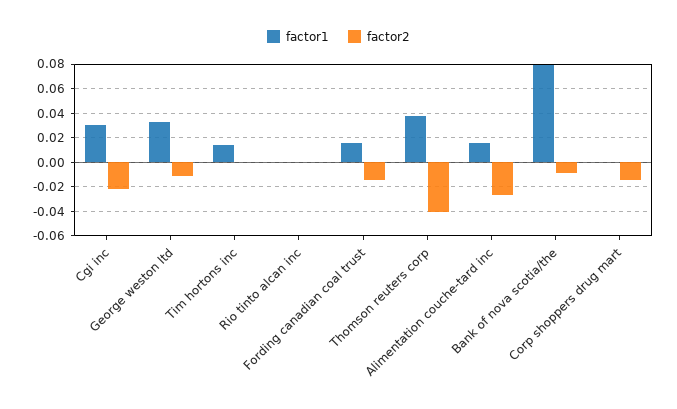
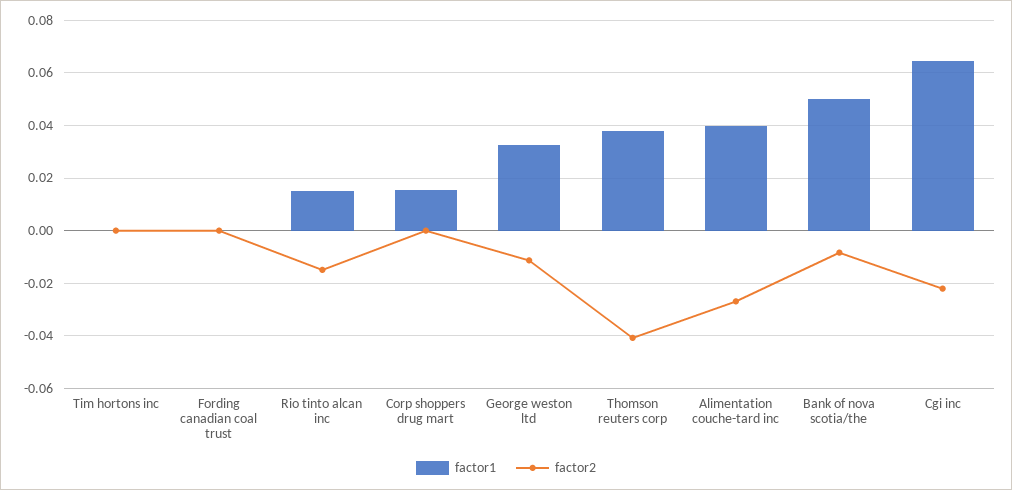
factor1, Cgi inc: 0.03 -> 0.065
factor1, Tim hortons inc: 0.015 -> 0
factor1, Rio tinto alcan inc: 0 -> 0.015
factor2, Rio tinto alcan inc: 0 -> -0.015
factor1, Fording canadian coal trust: 0.015 -> 0
factor2, Fording canadian coal trust: -0.015 -> 0
factor1, Alimentation couche-tard inc: 0.015 -> 0.04
factor1, Bank of nova scotia/the: 0.08 -> 0.05
factor1, Corp shoppers drug mart: 0 -> 0.015
factor2, Corp shoppers drug mart: -0.015 -> 0

